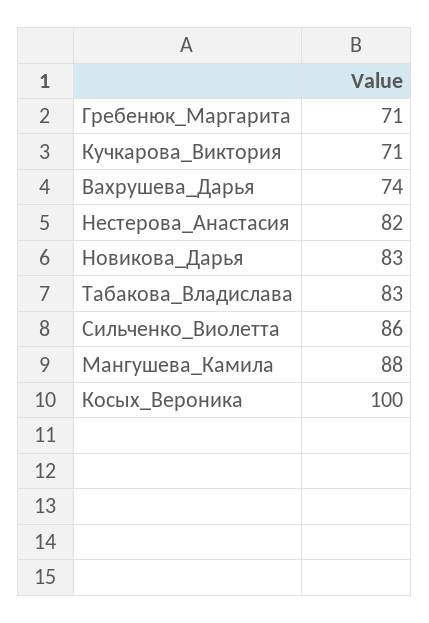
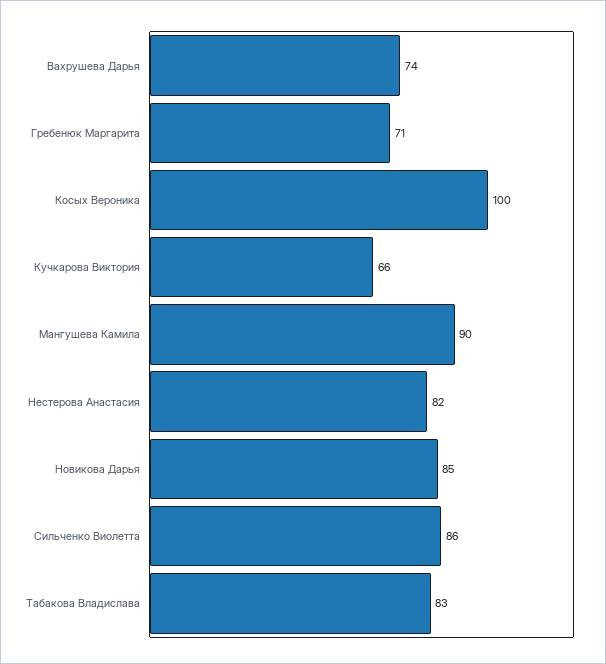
Кучкарова_Виктория: 71 -> 66
Новикова_Дарья: 83 -> 85
Мангушева_Камила: 88 -> 90

